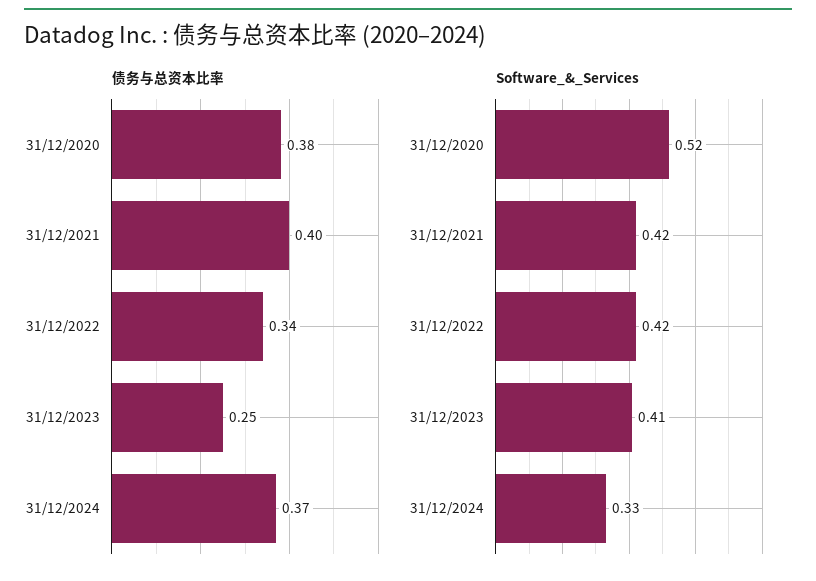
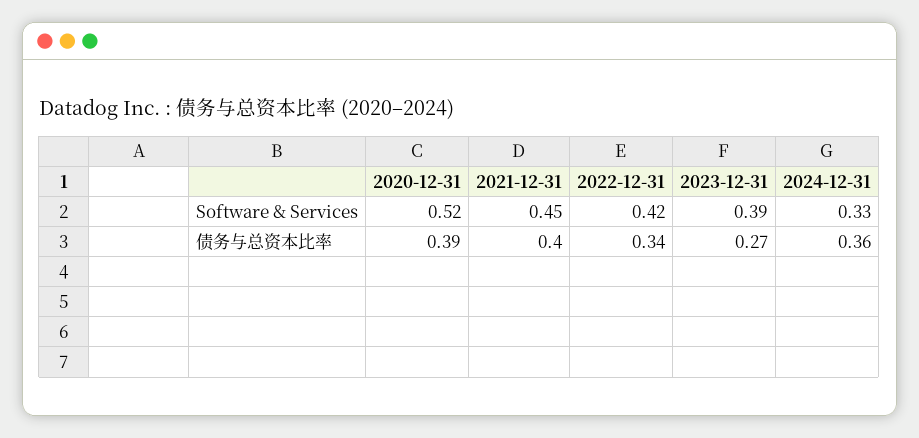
债务与总资本比率, 31/12/2020: 0.38 -> 0.39
债务与总资本比率, 31/12/2023: 0.25 -> 0.27
债务与总资本比率, 31/12/2024: 0.37 -> 0.36
Software_&_Services, 31/12/2021: 0.42 -> 0.45
Software_&_Services, 31/12/2023: 0.41 -> 0.39

